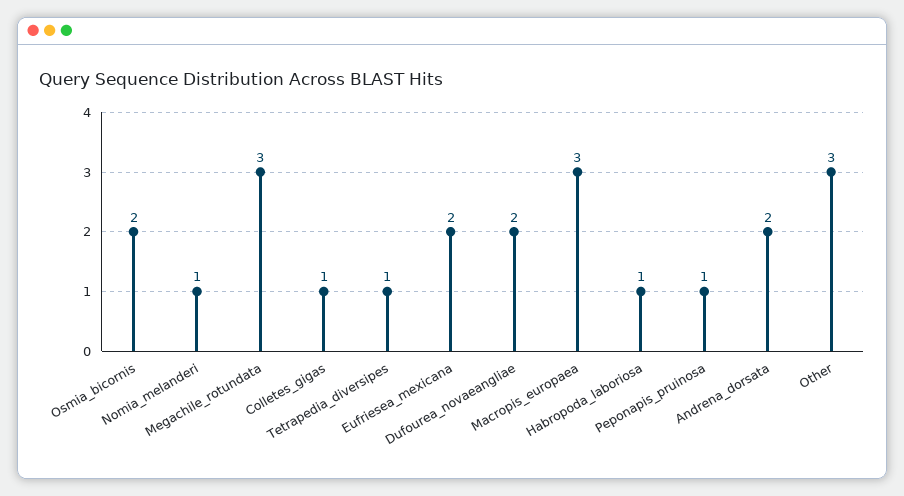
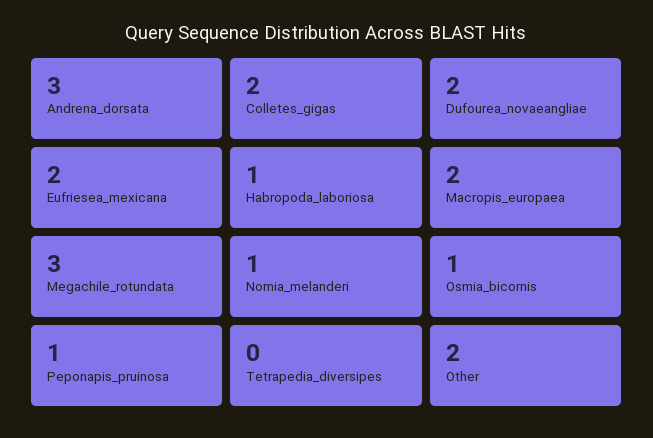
Osmia_bicornis: 2 -> 1
Colletes_gigas: 1 -> 2
Tetrapedia_diversipes: 1 -> 0
Macropis_europaea: 3 -> 2
Andrena_dorsata: 2 -> 3
Other: 3 -> 2

